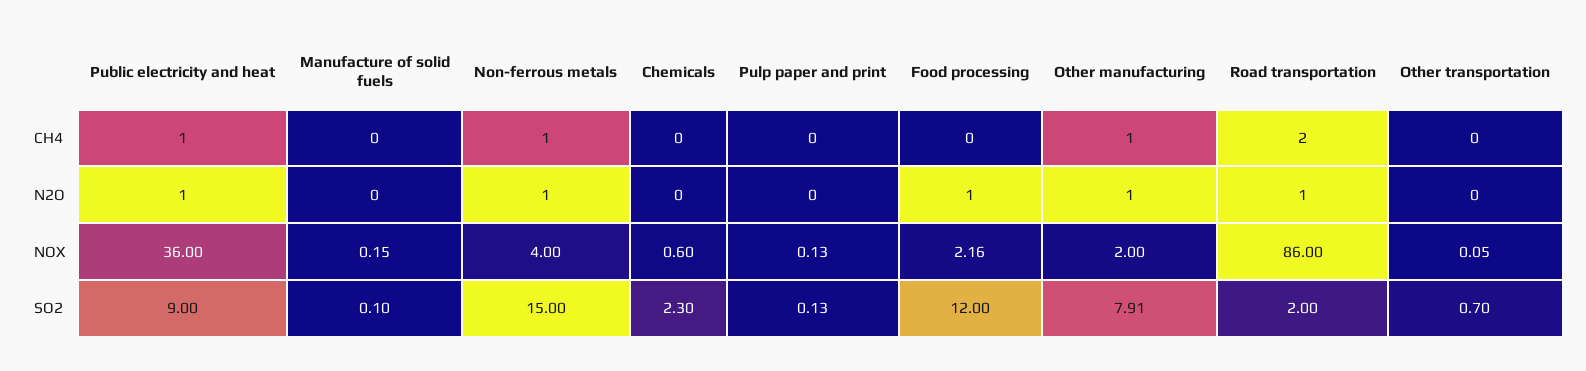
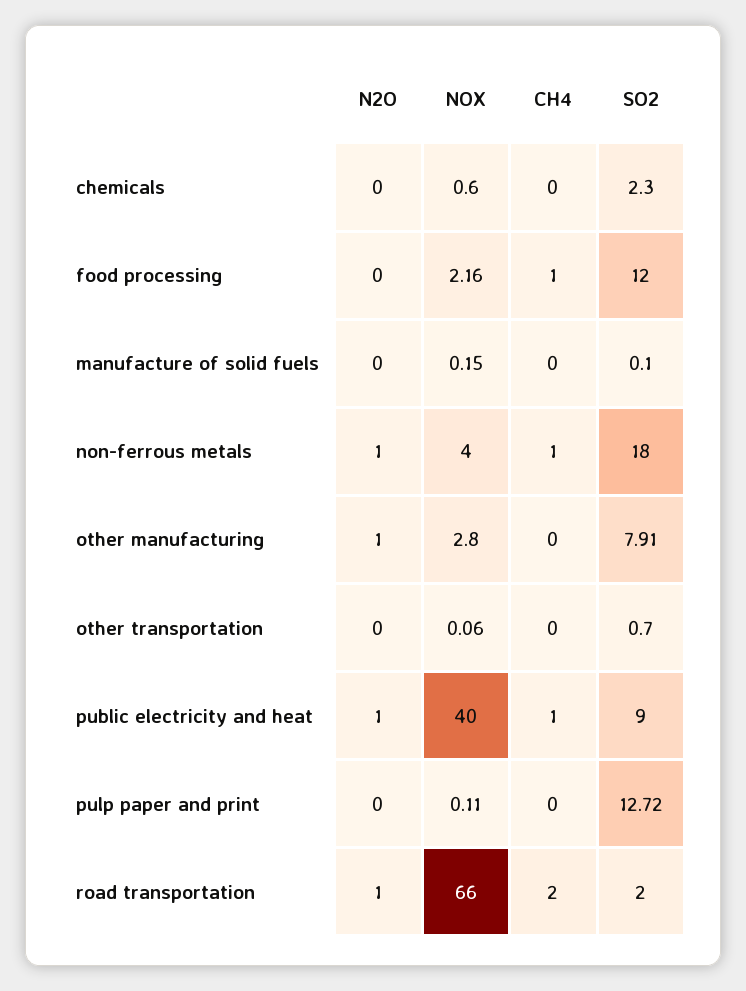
Food processing, CH4: 0 -> 1
Other manufacturing, CH4: 1 -> 0
Food processing, N2O: 1 -> 0
Public electricity and heat, NOX: 36 -> 40
Pulp paper and print, NOX: 0.13 -> 0.11
Other manufacturing, NOX: 2 -> 2.8
Road transportation, NOX: 86 -> 66
Other transportation, NOX: 0.05 -> 0.06
Non-ferrous metals, SO2: 15 -> 18
Pulp paper and print, SO2: 0.13 -> 12.72

